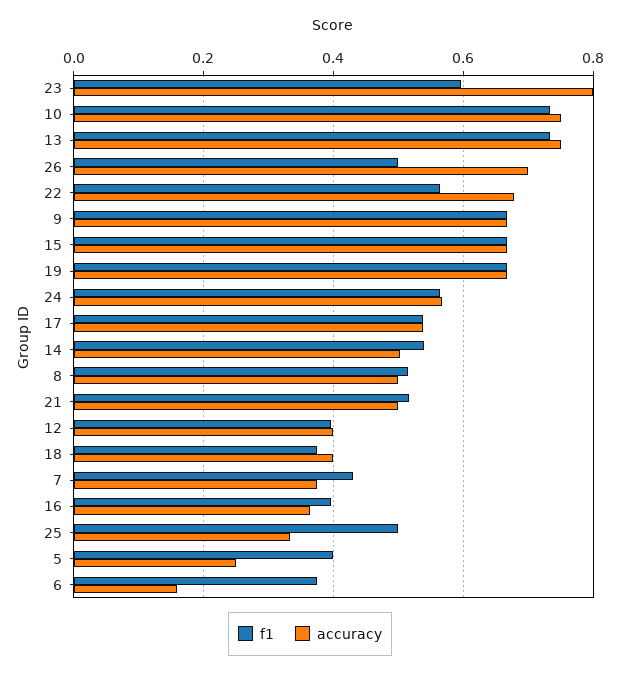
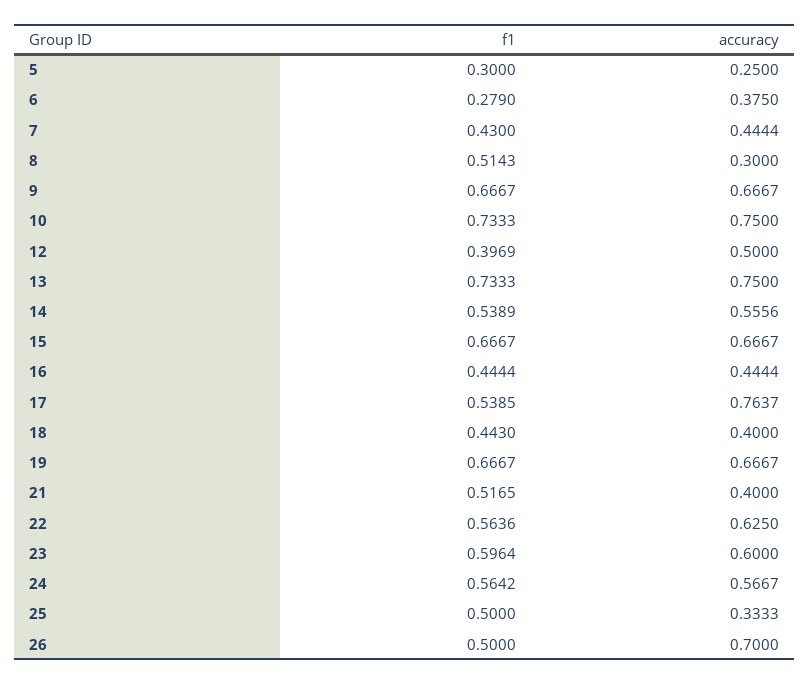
accuracy, 23: 0.8 -> 0.6
accuracy, 22: 0.68 -> 0.625
accuracy, 17: 0.54 -> 0.7637
accuracy, 14: 0.5 -> 0.5556
accuracy, 8: 0.5 -> 0.3
accuracy, 21: 0.5 -> 0.4
accuracy, 12: 0.4 -> 0.5
f1, 18: 0.38 -> 0.443
accuracy, 7: 0.38 -> 0.4444
f1, 16: 0.4 -> 0.4444
accuracy, 16: 0.36 -> 0.4444
f1, 5: 0.4 -> 0.3
f1, 6: 0.38 -> 0.279
accuracy, 6: 0.16 -> 0.375

